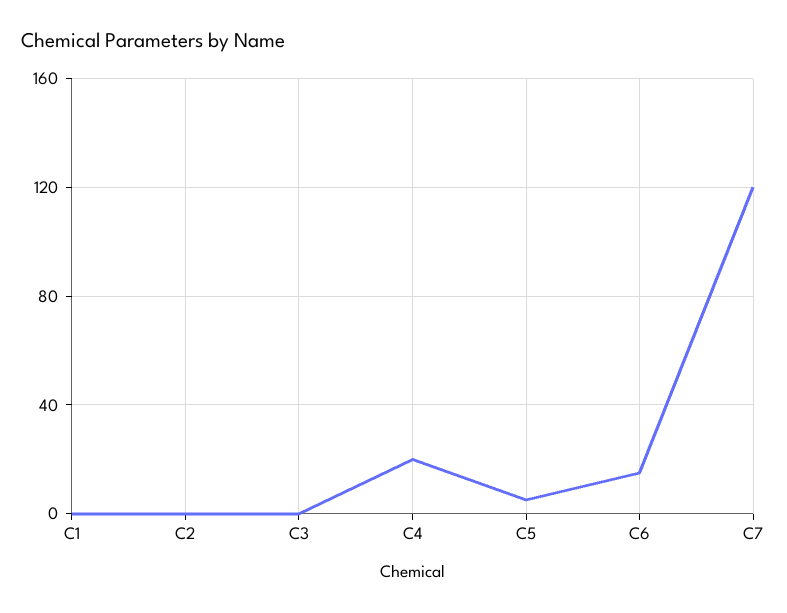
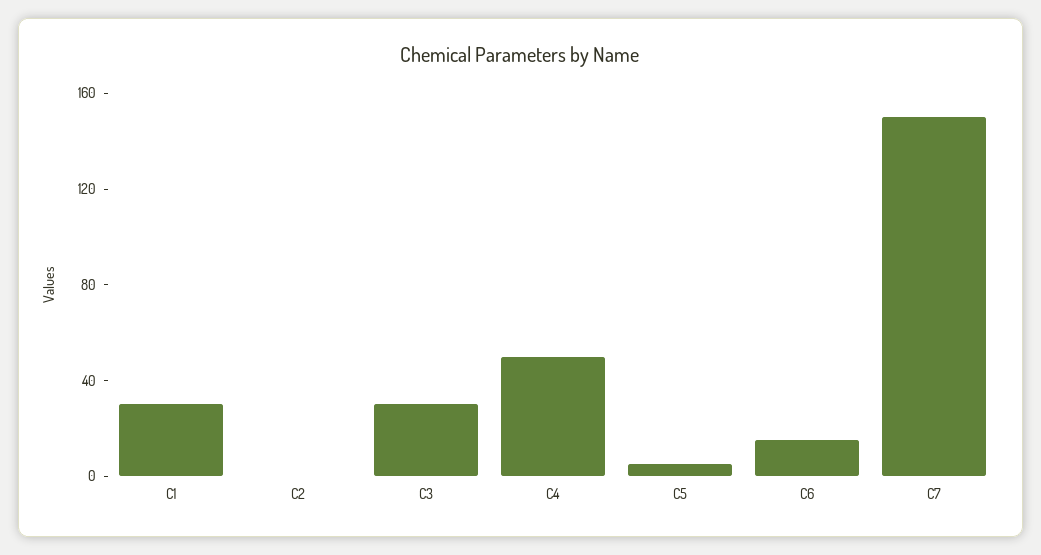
C1: 0 -> 30
C3: 0 -> 30
C4: 20 -> 50
C7: 120 -> 150

